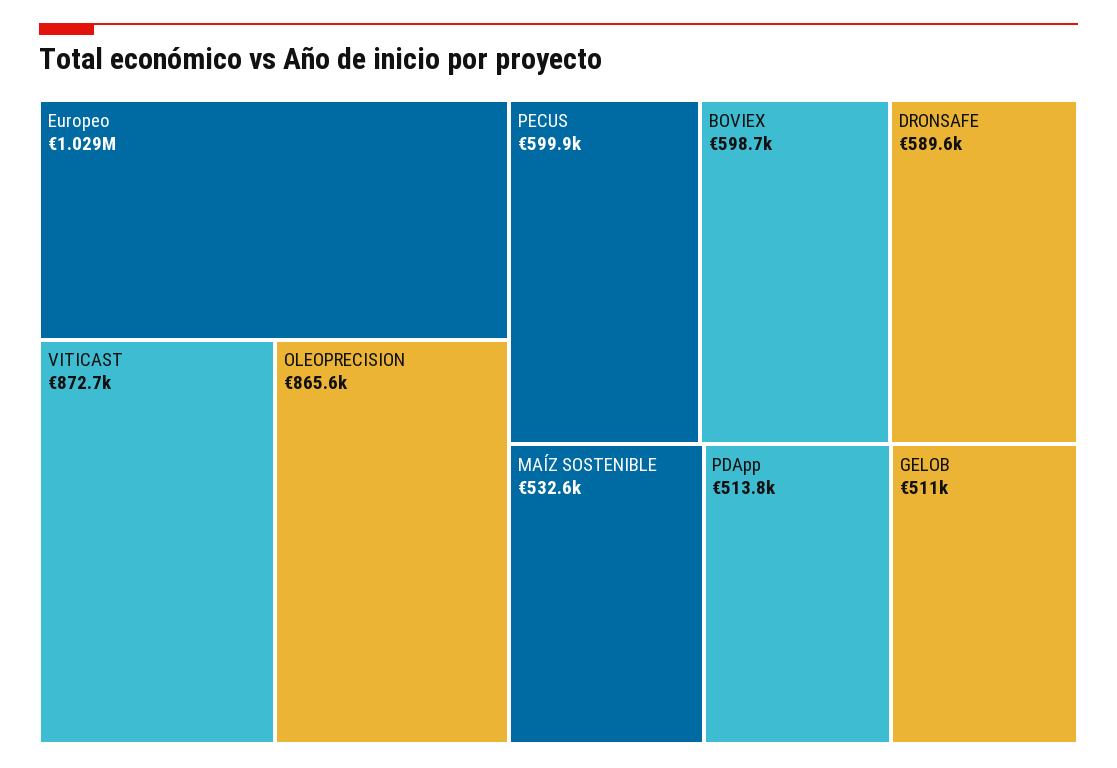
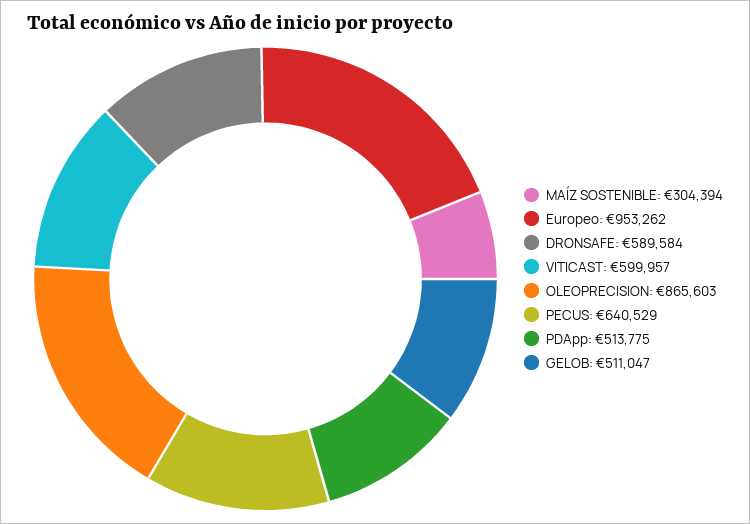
Europeo: 1029000 -> 953262
VITICAST: 872700 -> 599957
PECUS: 599900 -> 640529
BOVIEX: 598700 -> none
MAÍZ SOSTENIBLE: 532600 -> 304394

